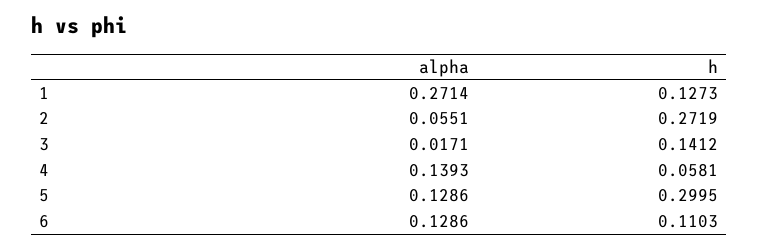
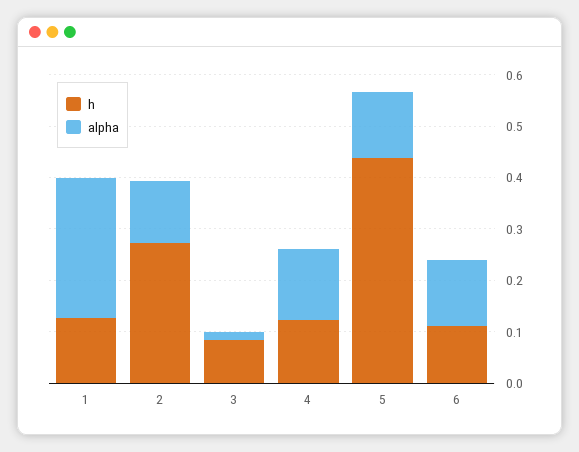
alpha, 2: 0.0551 -> 0.12
h, 3: 0.1412 -> 0.08
h, 4: 0.0581 -> 0.12
h, 5: 0.2995 -> 0.44

